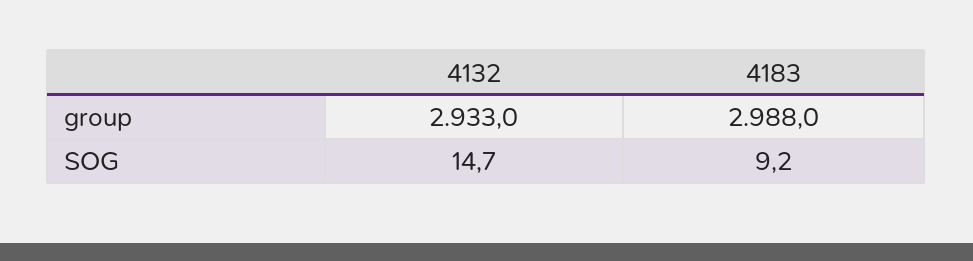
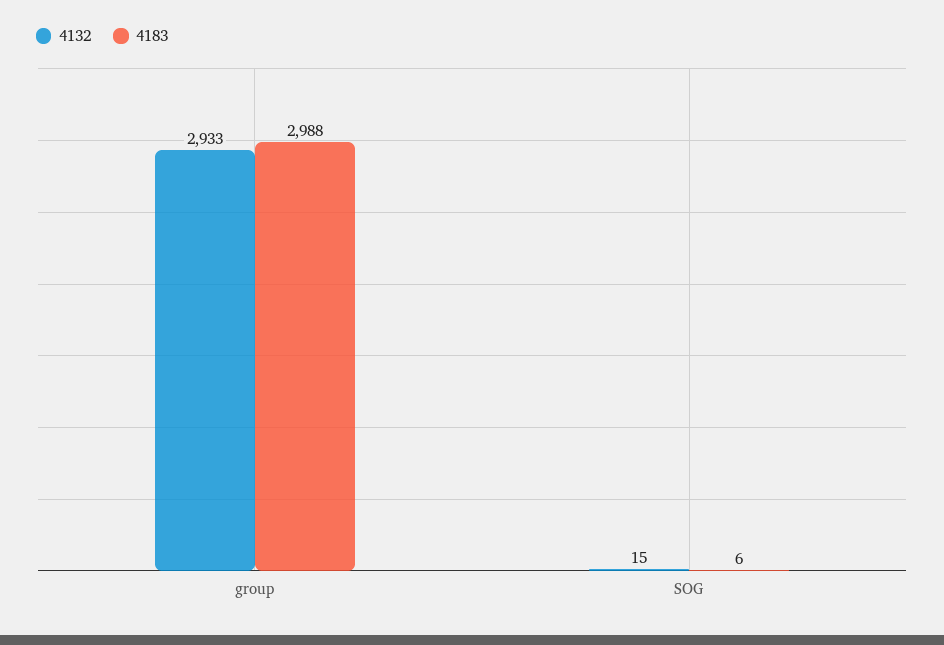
4183, SOG: 9.2 -> 6

